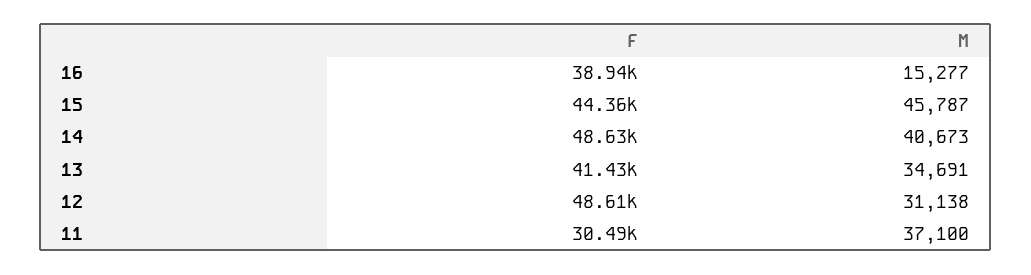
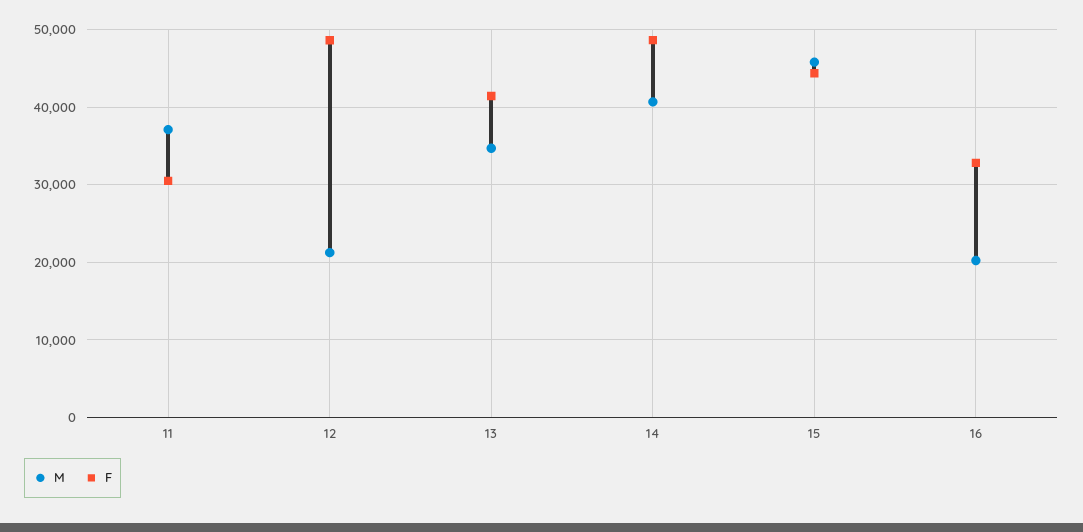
F, 16: 38940 -> 33000
M, 16: 15277 -> 20000
M, 12: 31138 -> 21000

